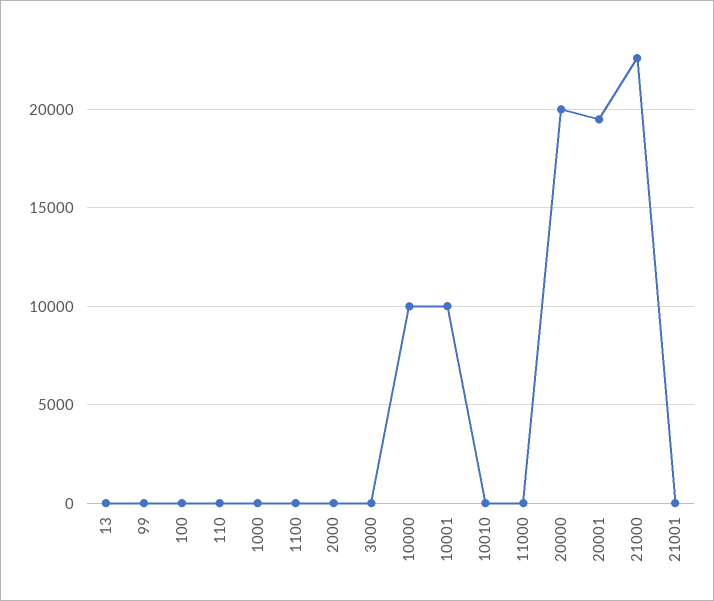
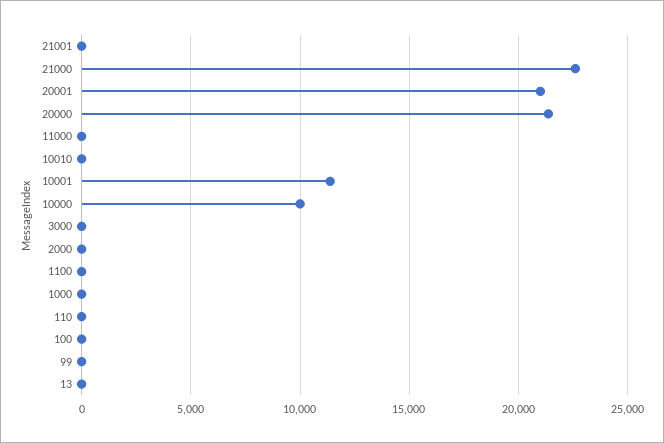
10001: 10000 -> 11500
20000: 20000 -> 21500
20001: 19500 -> 21000

